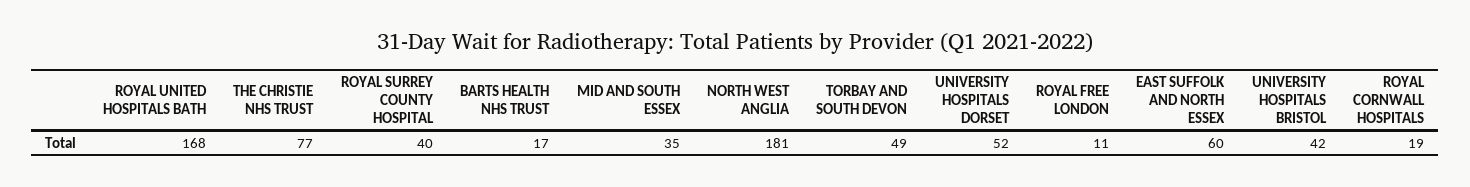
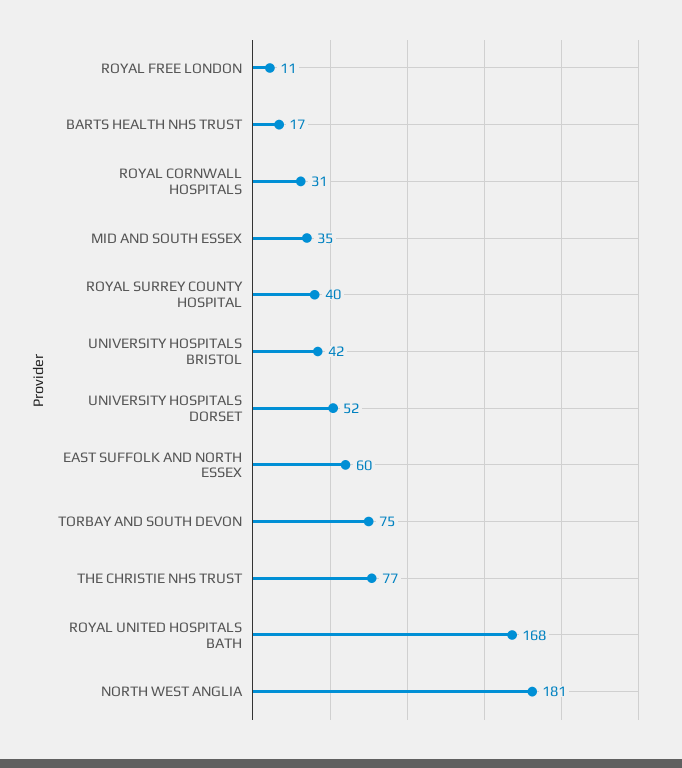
TORBAY AND SOUTH DEVON: 49 -> 75
ROYAL CORNWALL HOSPITALS: 19 -> 31

